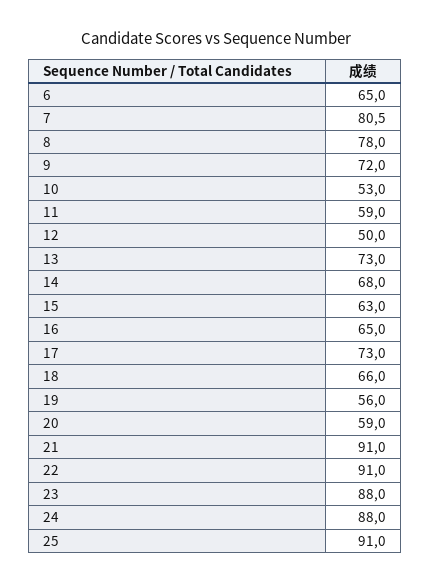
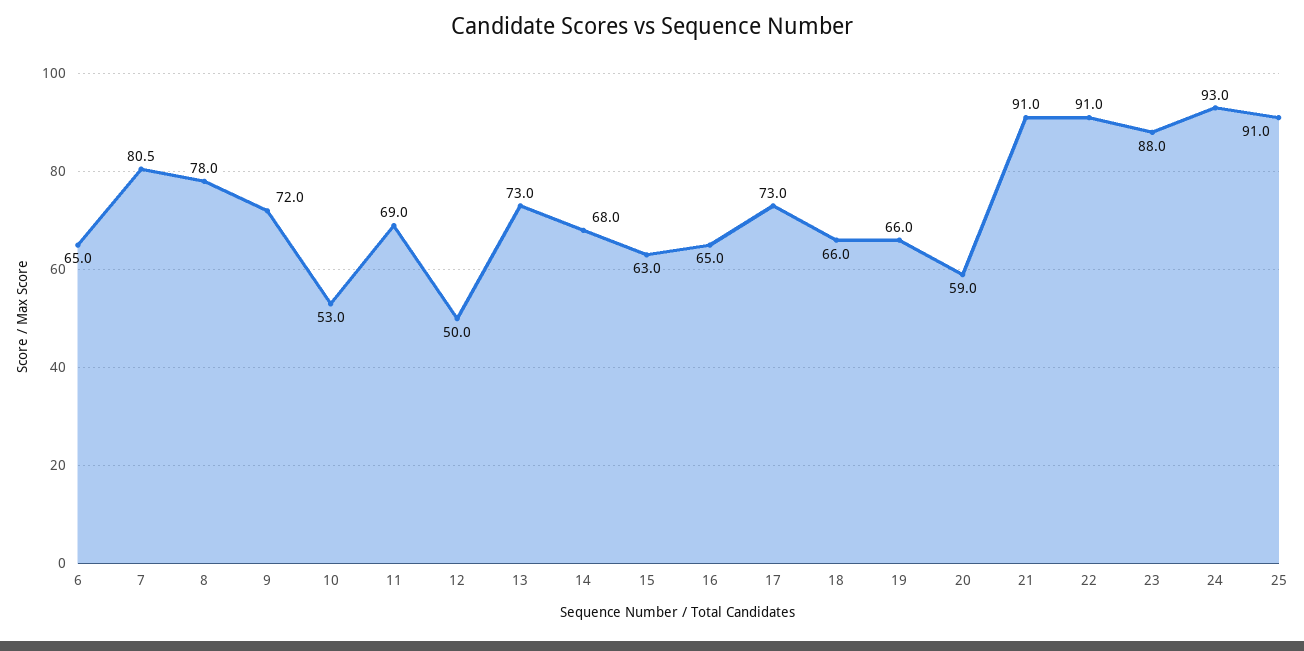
11: 59 -> 69
19: 56 -> 66
24: 88 -> 93

